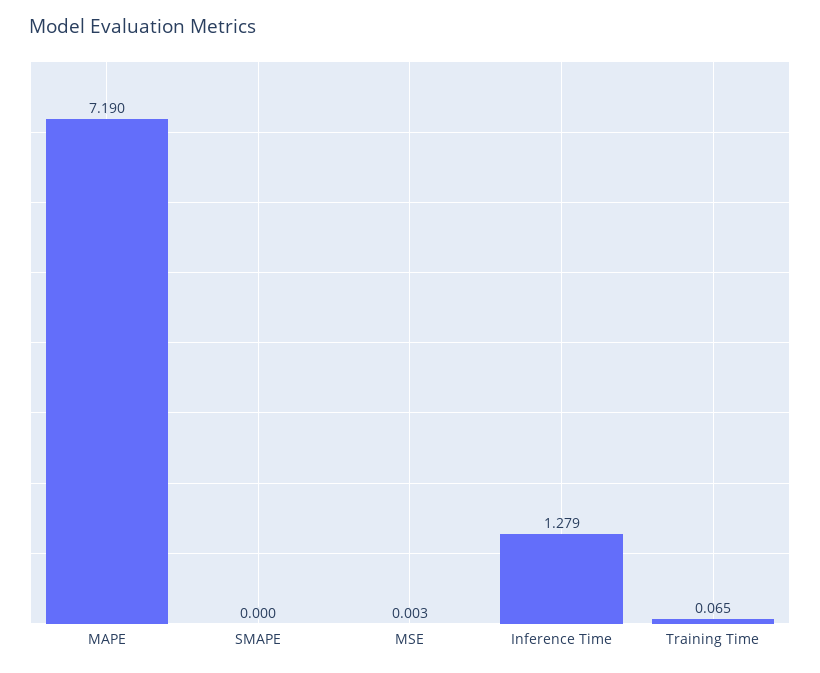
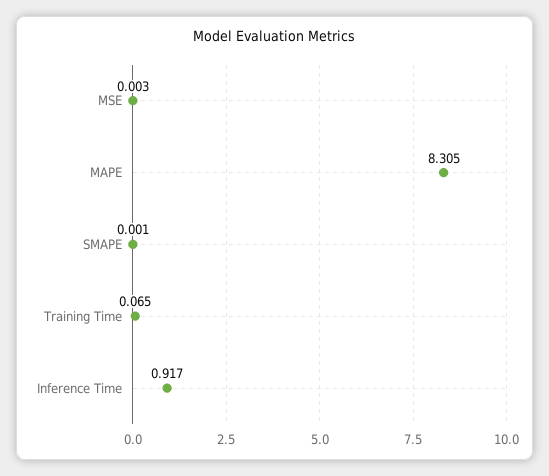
MAPE: 7.19 -> 8.305
SMAPE: 0 -> 0.001
Inference Time: 1.279 -> 0.917

